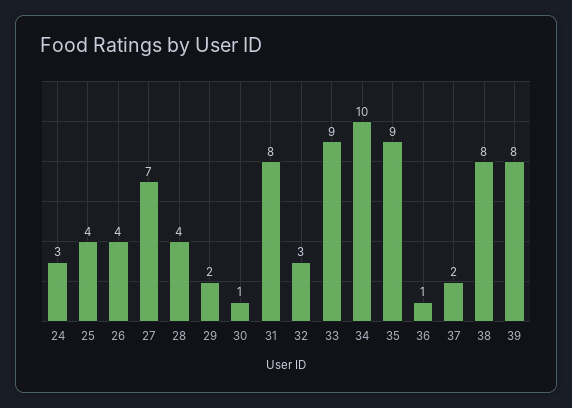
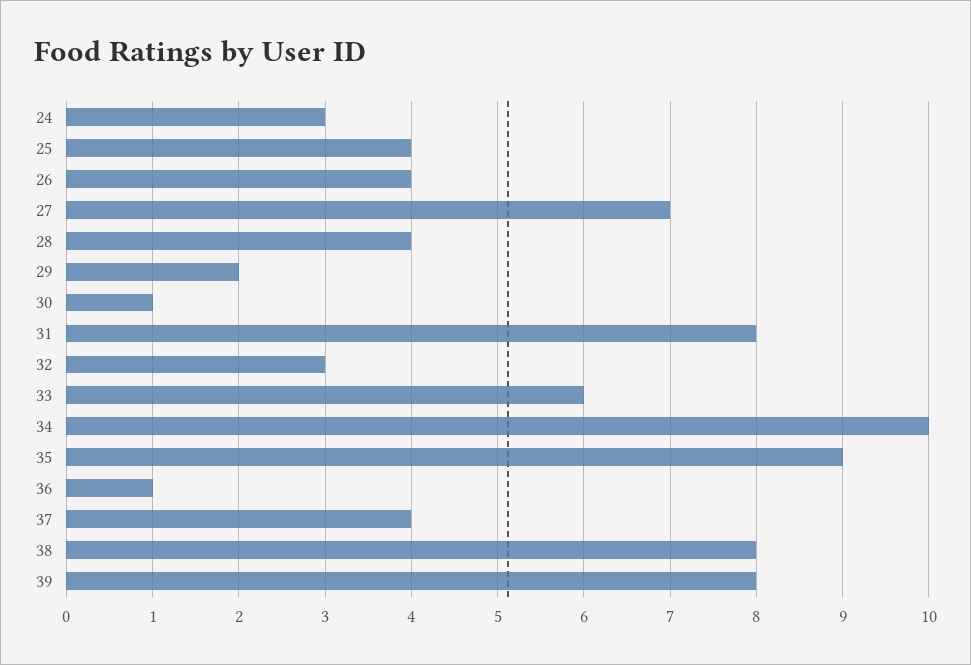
33: 9 -> 6
37: 2 -> 4

